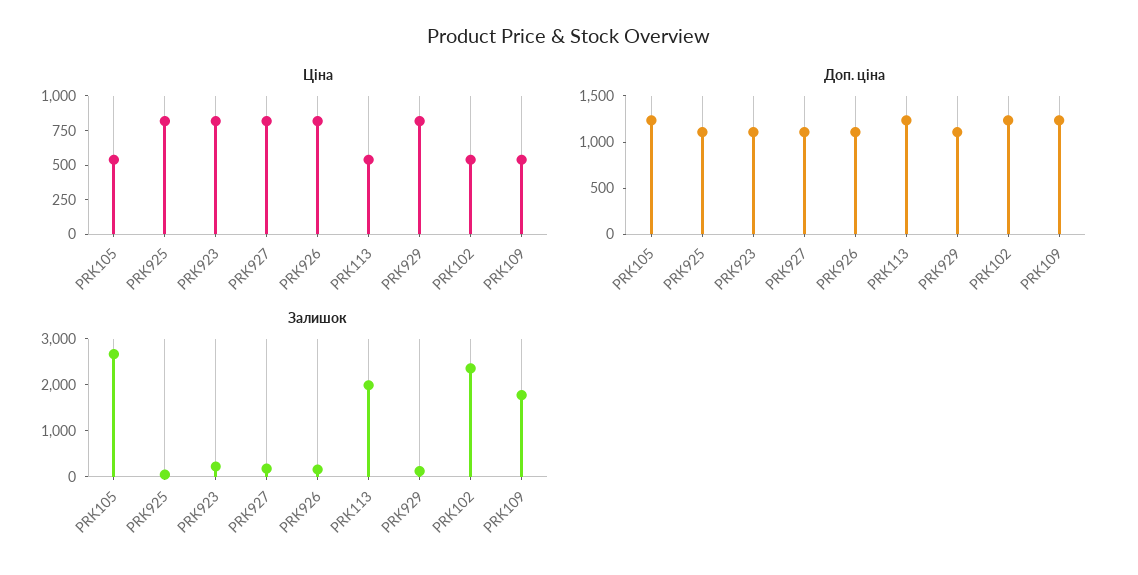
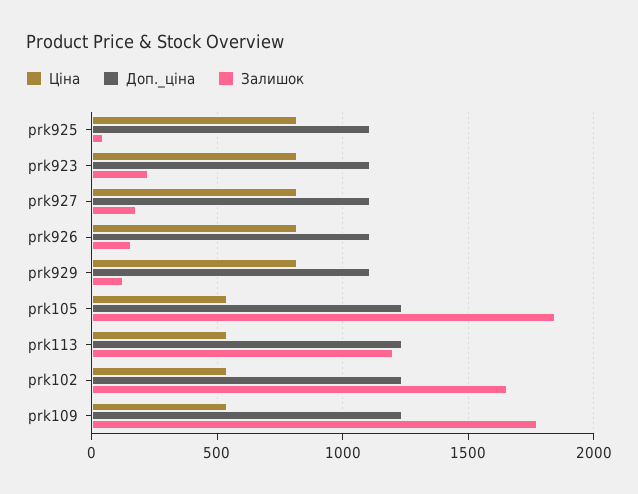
Залишок, PRK105: 2600 -> 1850
Залишок, PRK113: 2000 -> 1200
Залишок, PRK102: 2400 -> 1650

